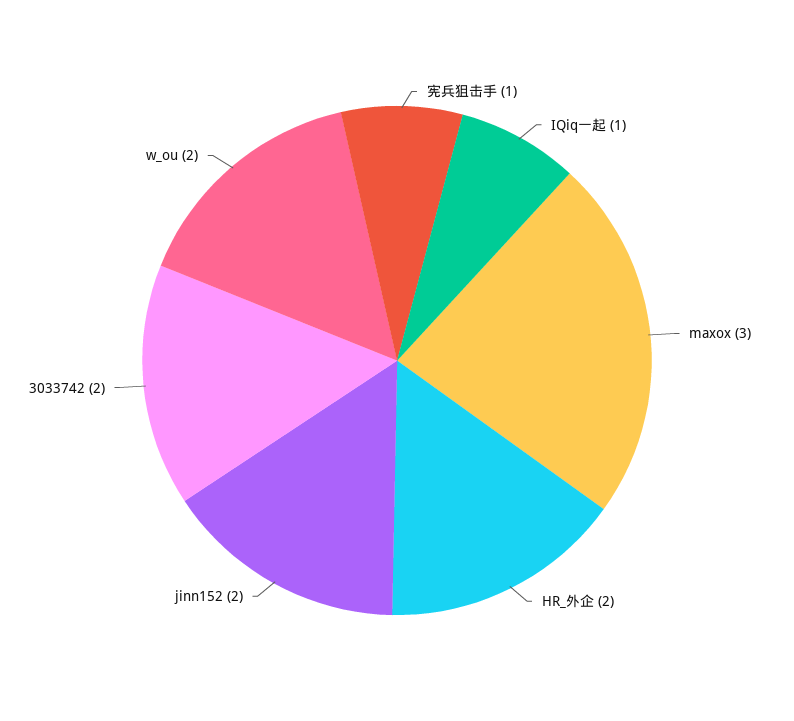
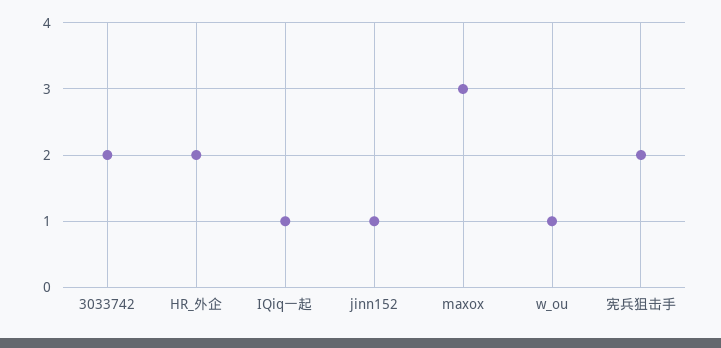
宪兵狙击手: 1 -> 2
jinn152: 2 -> 1
w_ou: 2 -> 1

